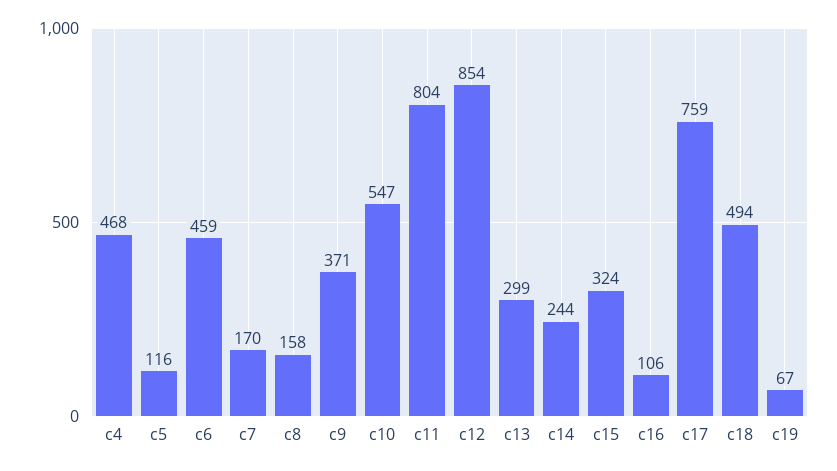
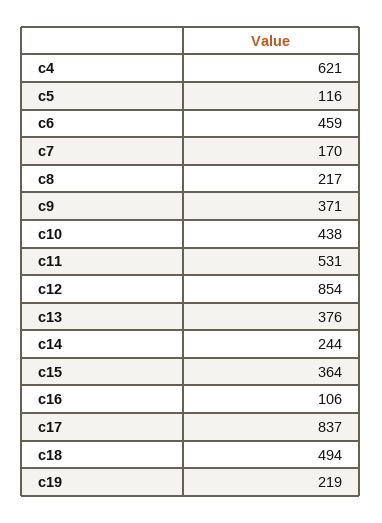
c4: 468 -> 621
c8: 158 -> 217
c10: 547 -> 438
c11: 804 -> 531
c13: 299 -> 376
c15: 324 -> 364
c17: 759 -> 837
c19: 67 -> 219

